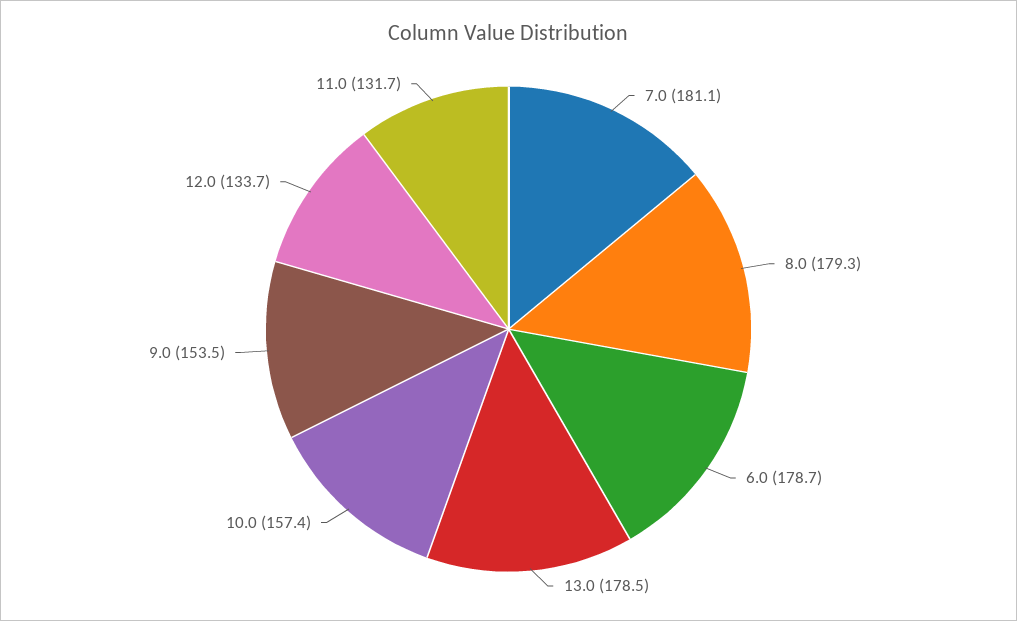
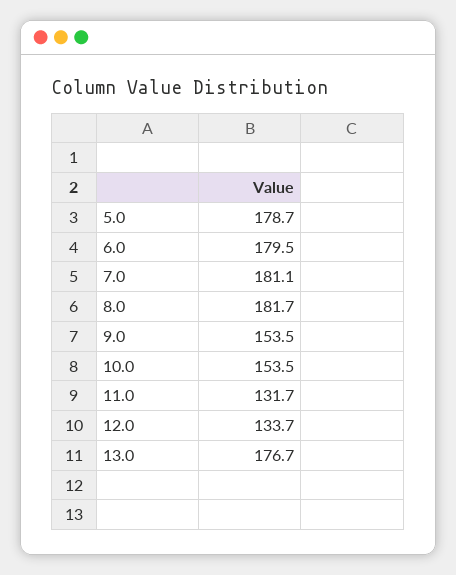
8.0: 179.3 -> 181.7
6.0: 178.7 -> 179.5
13.0: 178.5 -> 176.7
10.0: 157.4 -> 153.5
5.0: none -> 178.7

